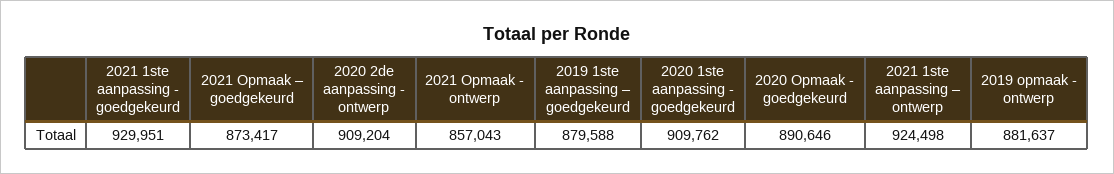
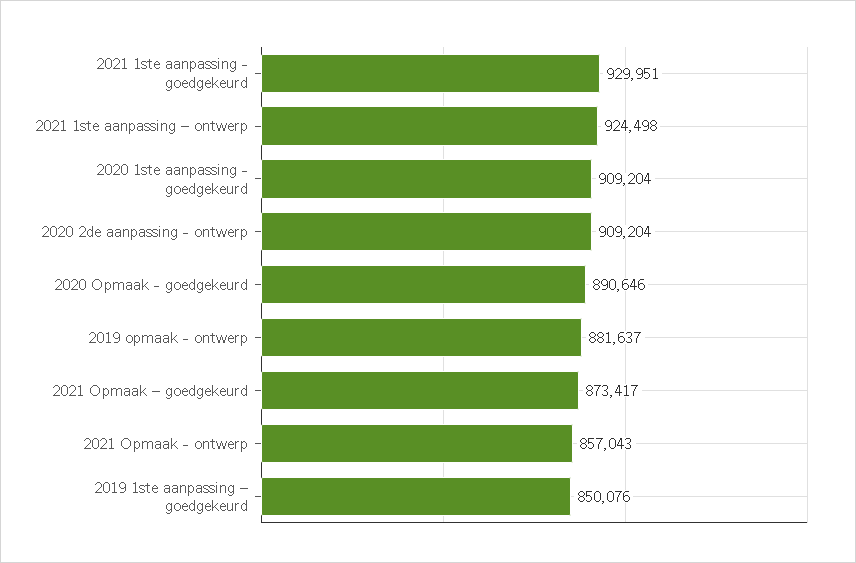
2019 1ste aanpassing – goedgekeurd: 879588 -> 850076
2020 1ste aanpassing - goedgekeurd: 909762 -> 909204

